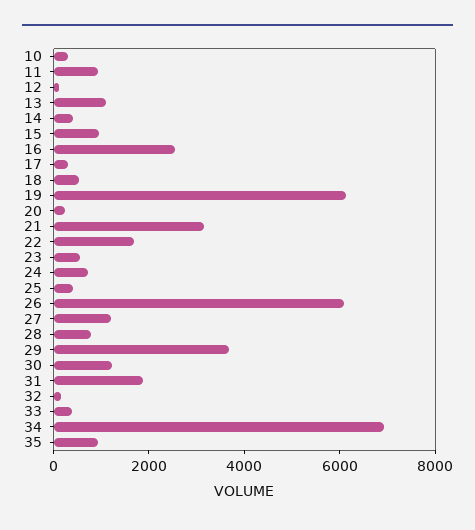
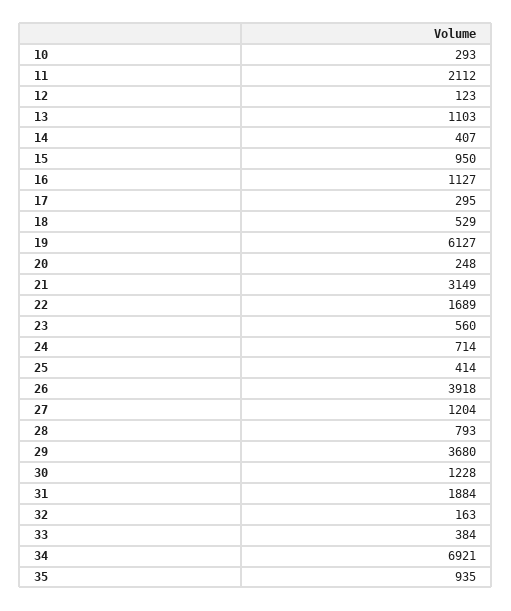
11: 1000 -> 2112
16: 2500 -> 1127
26: 6000 -> 3918

